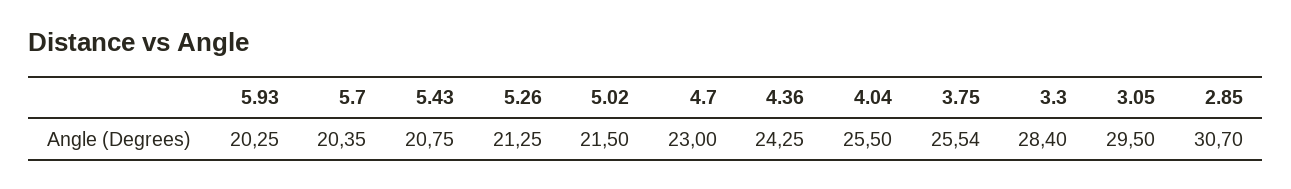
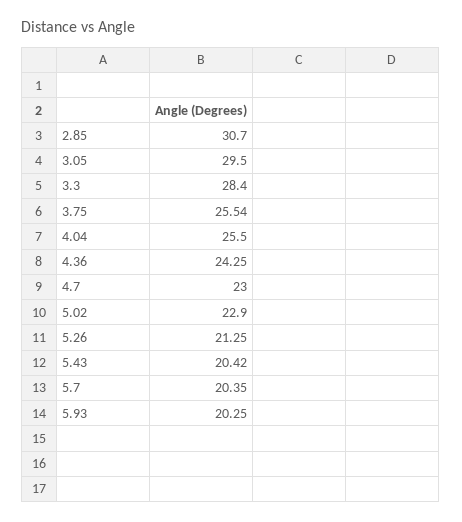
5.43: 20.75 -> 20.42
5.02: 21.5 -> 22.9

